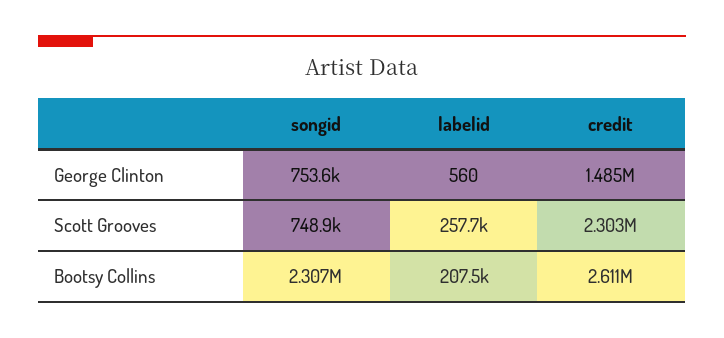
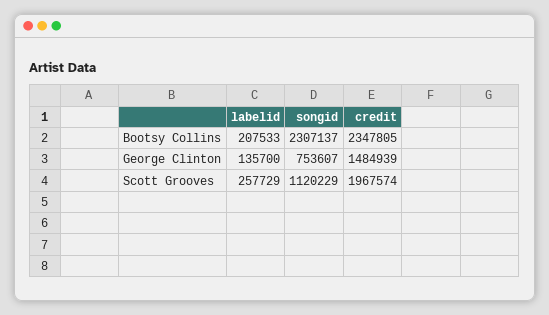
labelid, George Clinton: 560 -> 135700
songid, Scott Grooves: 748900 -> 1120229
credit, Scott Grooves: 2303000 -> 1967574
credit, Bootsy Collins: 2611000 -> 2347805

